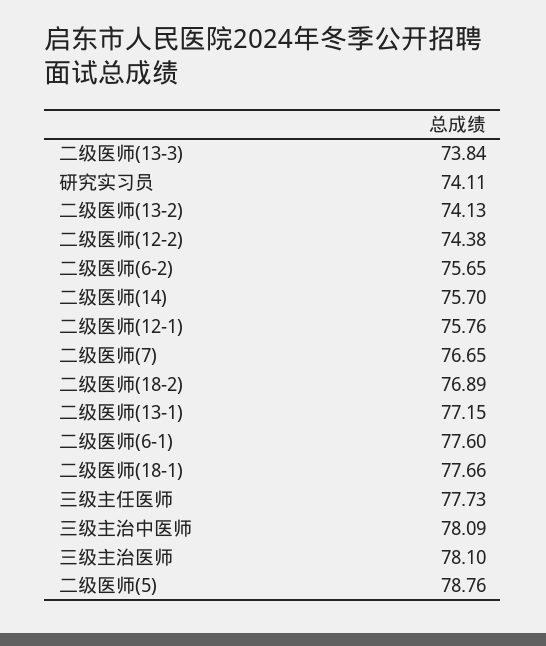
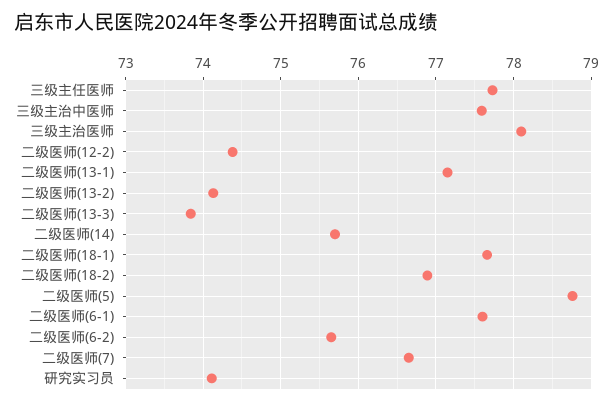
二级医师(12-1): 75.76 -> none
三级主治中医师: 78.09 -> 77.6

